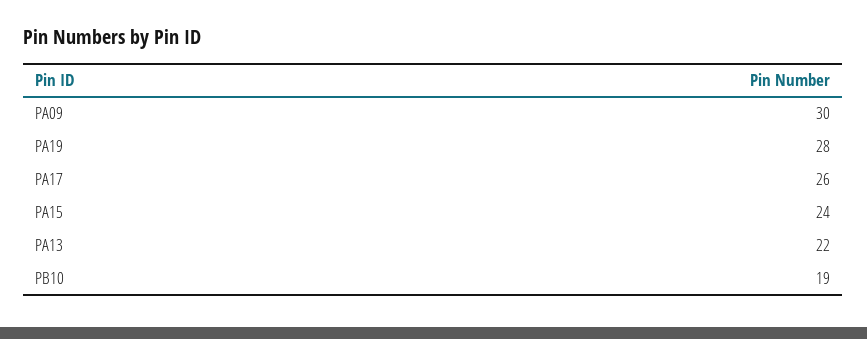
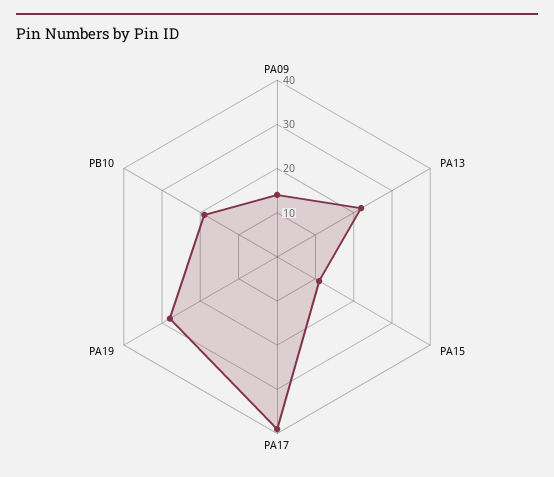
PA09: 30 -> 15
PA17: 26 -> 40
PA15: 24 -> 10

